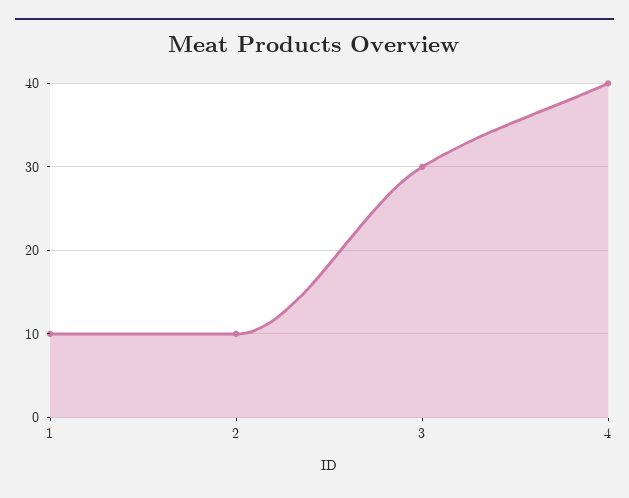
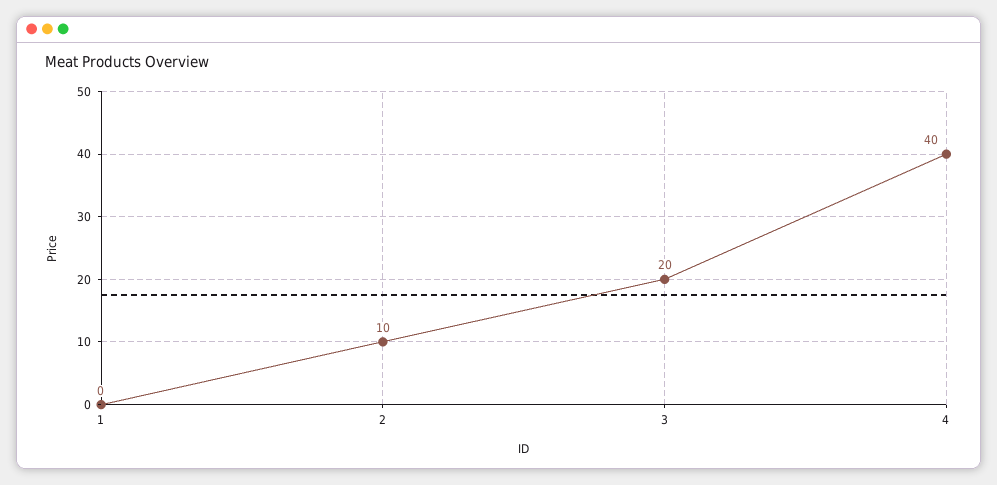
1: 10 -> 0
3: 30 -> 20

